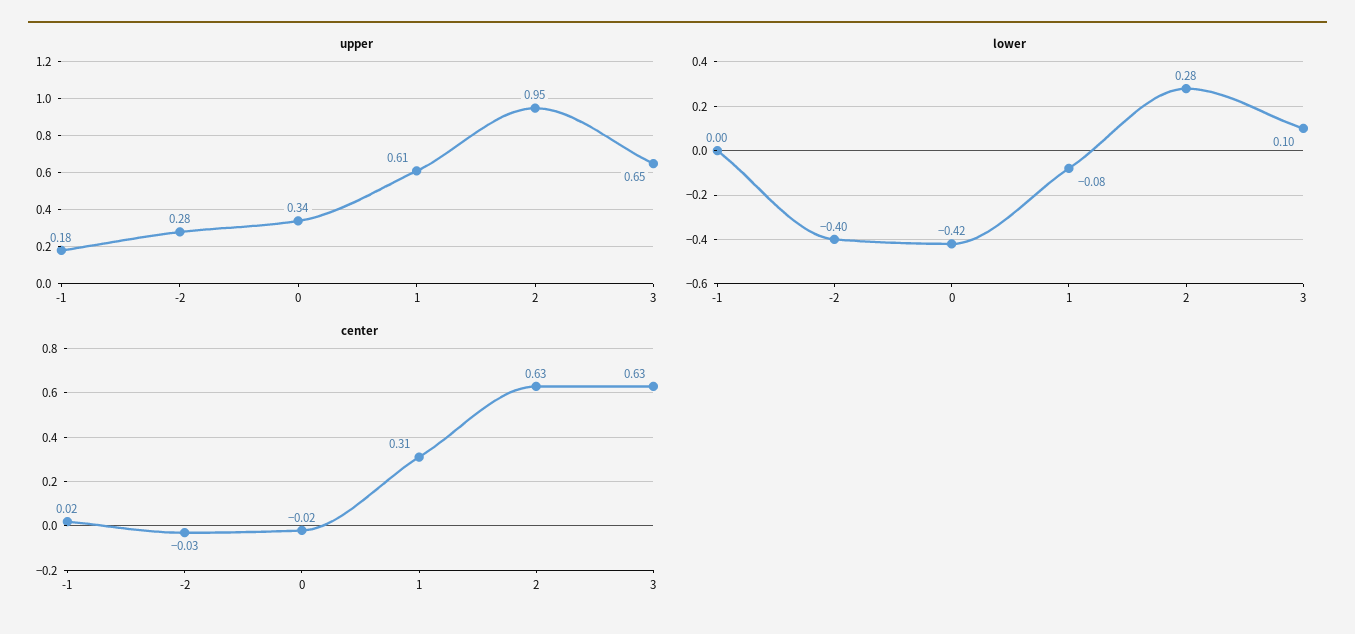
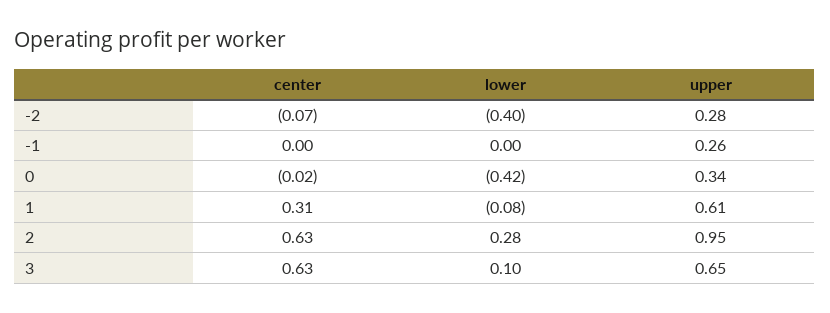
upper, -1: 0.18 -> 0.26
center, -1: 0.02 -> 0
center, -2: -0.03 -> -0.07

